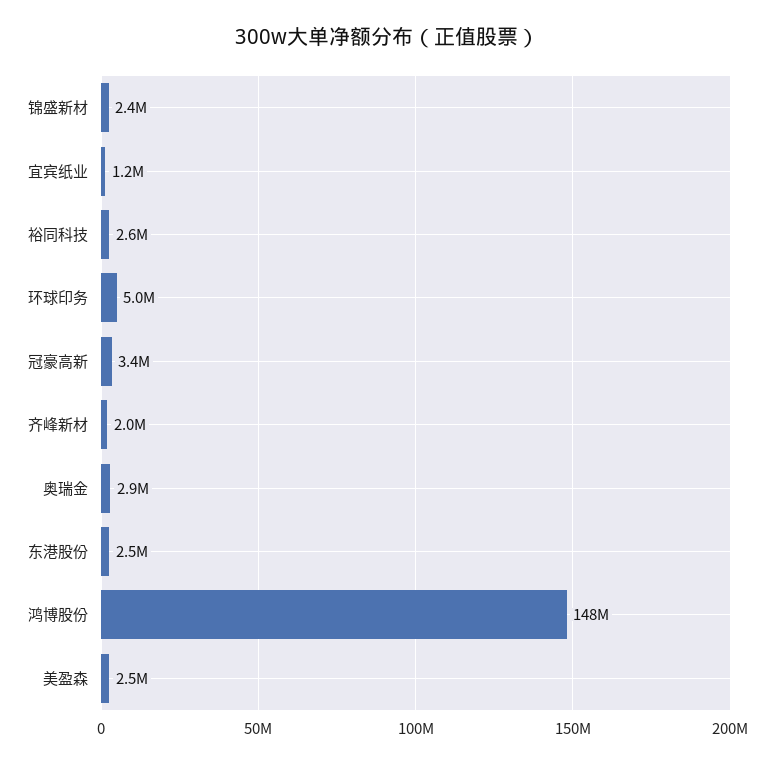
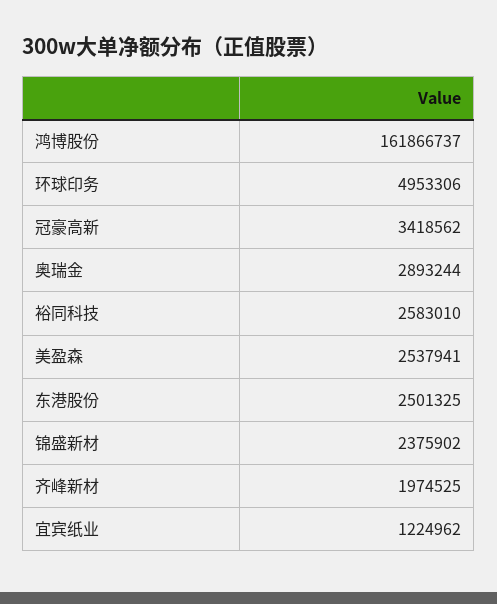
鸿博股份: 148000000 -> 161866737

